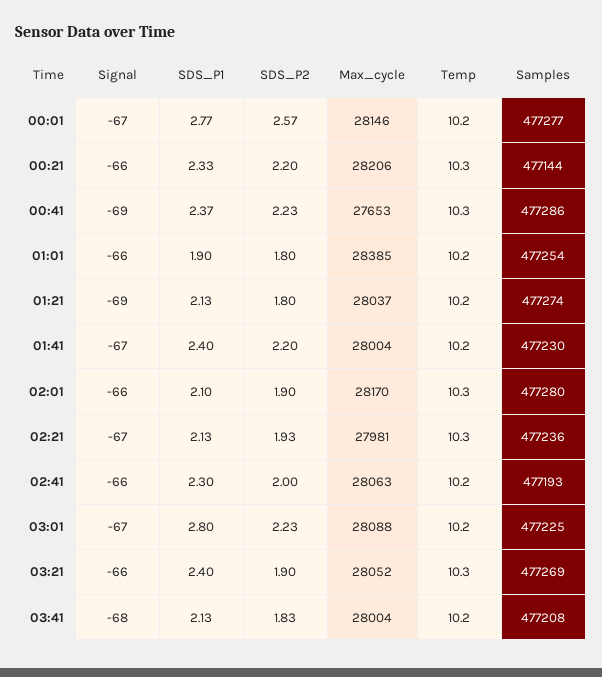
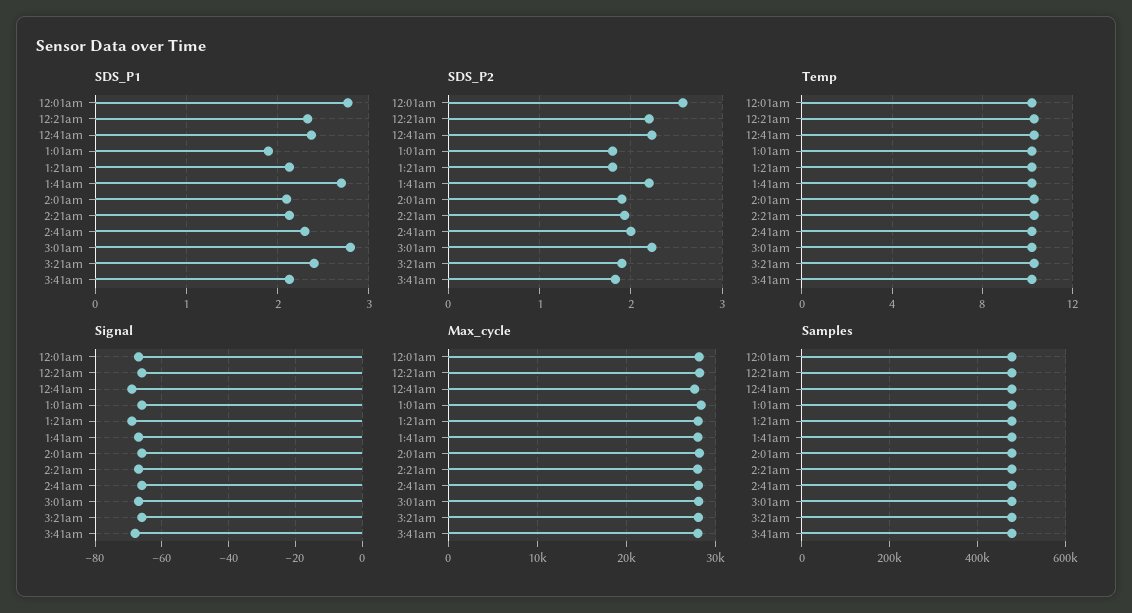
SDS_P1, 01:41: 2.4 -> 2.7

